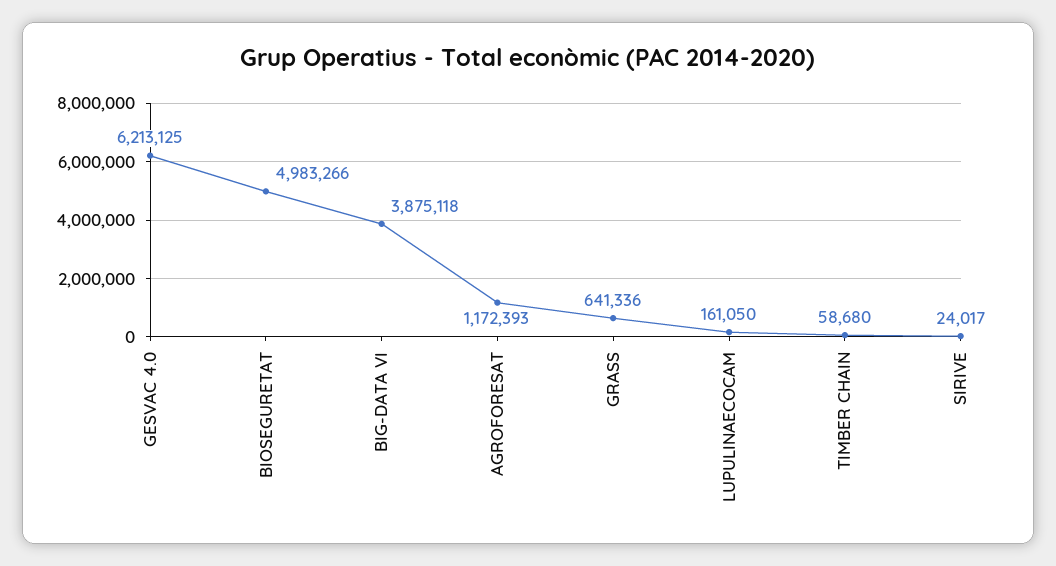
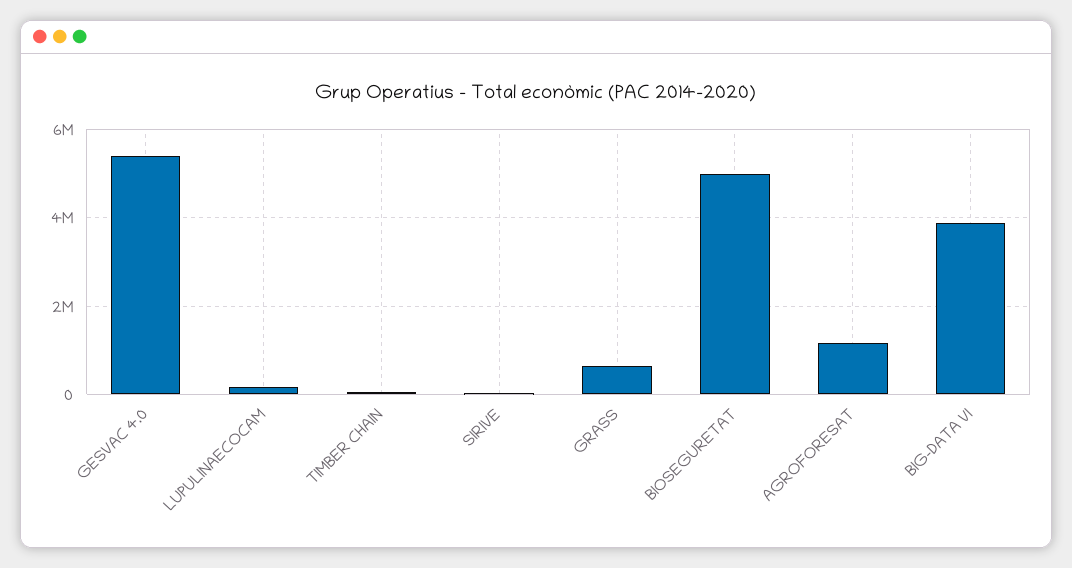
GESVAC 4.0: 6213125 -> 5400000

